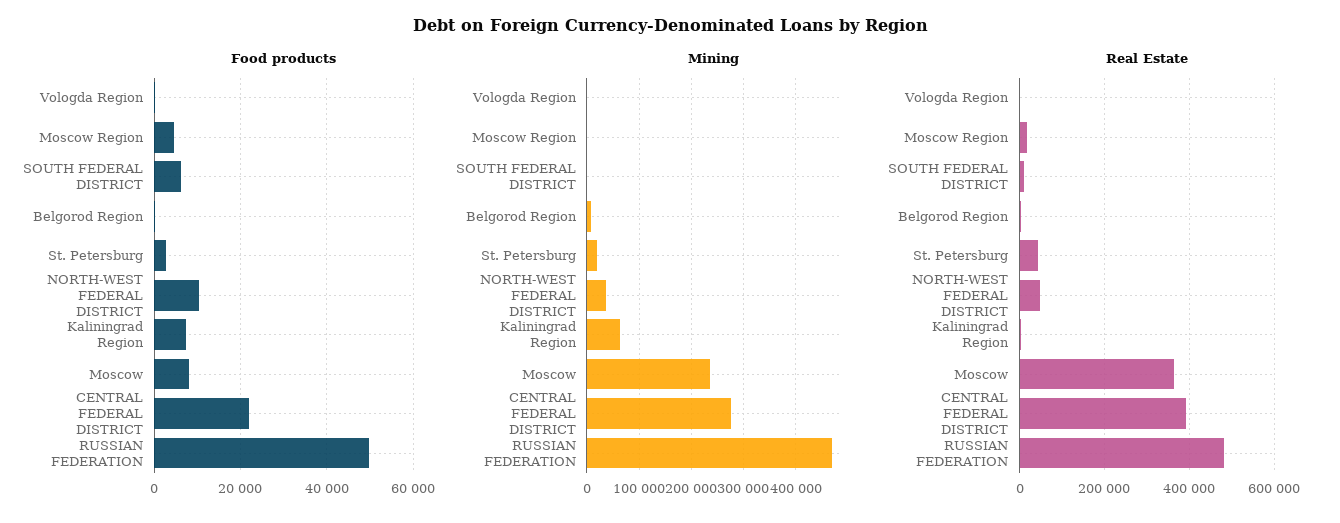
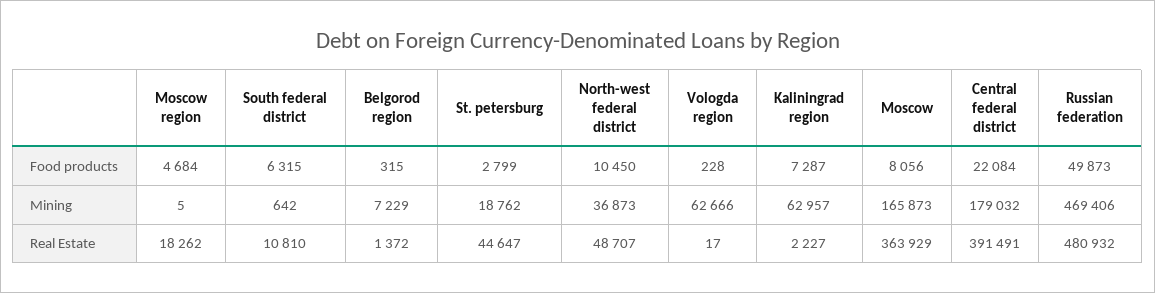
Mining, Vologda Region: 0 -> 62666
Mining, Moscow: 240000 -> 165873
Mining, CENTRAL FEDERAL DISTRICT: 280000 -> 179032

